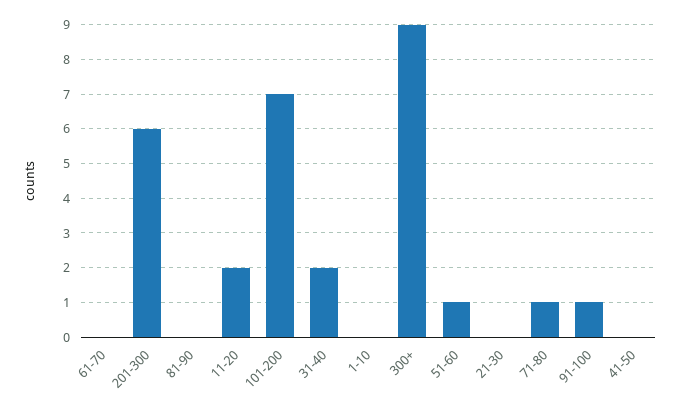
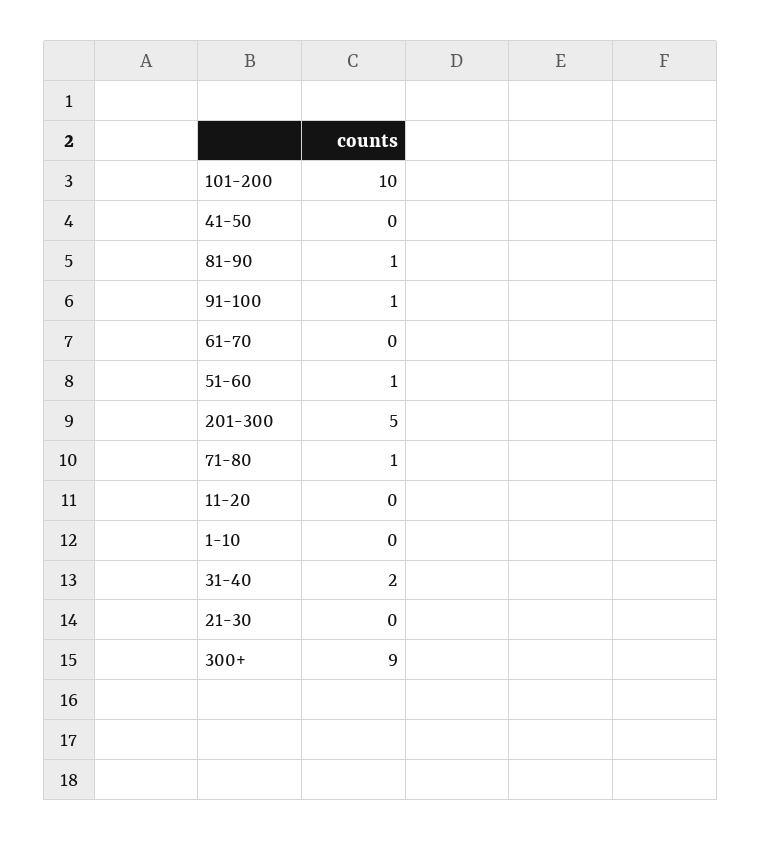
201-300: 6 -> 5
81-90: 0 -> 1
11-20: 2 -> 0
101-200: 7 -> 10

